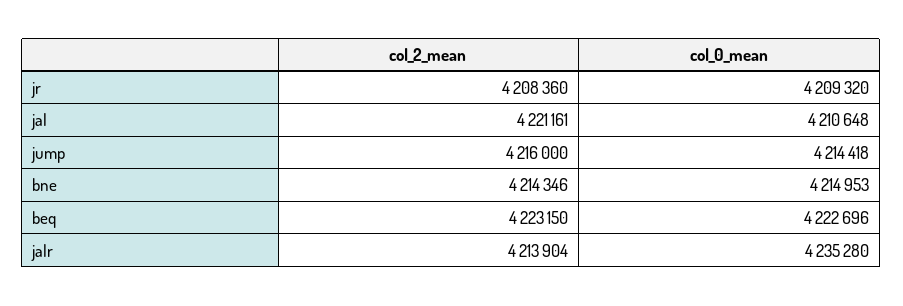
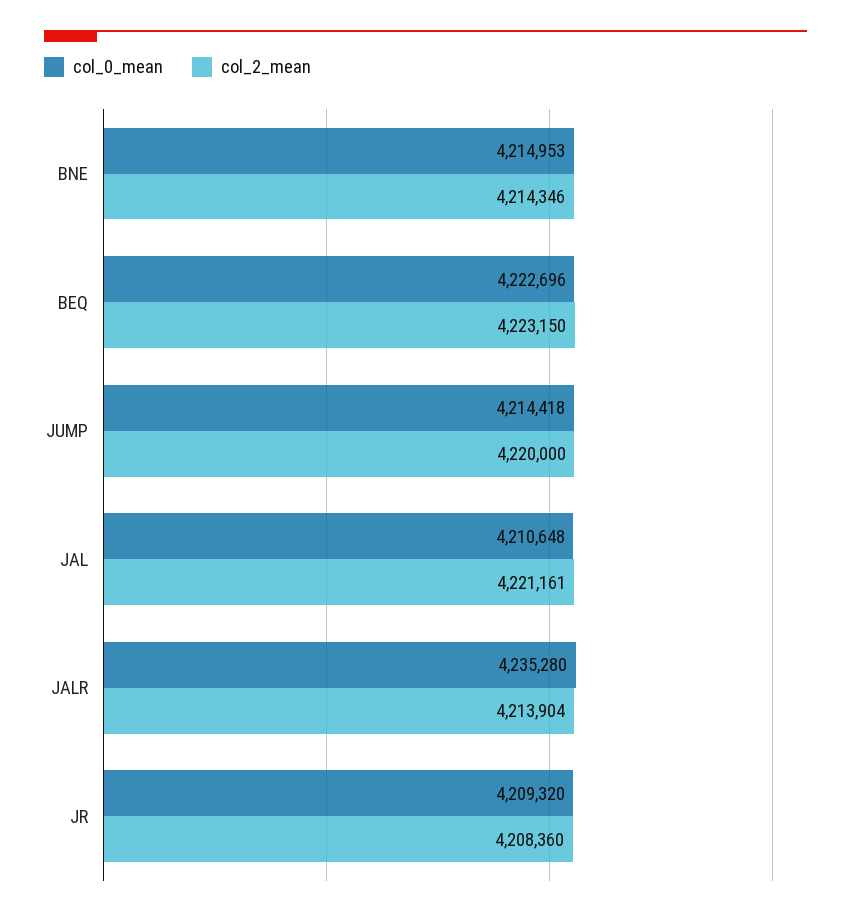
col_2_mean, jump: 4216000 -> 4220000

